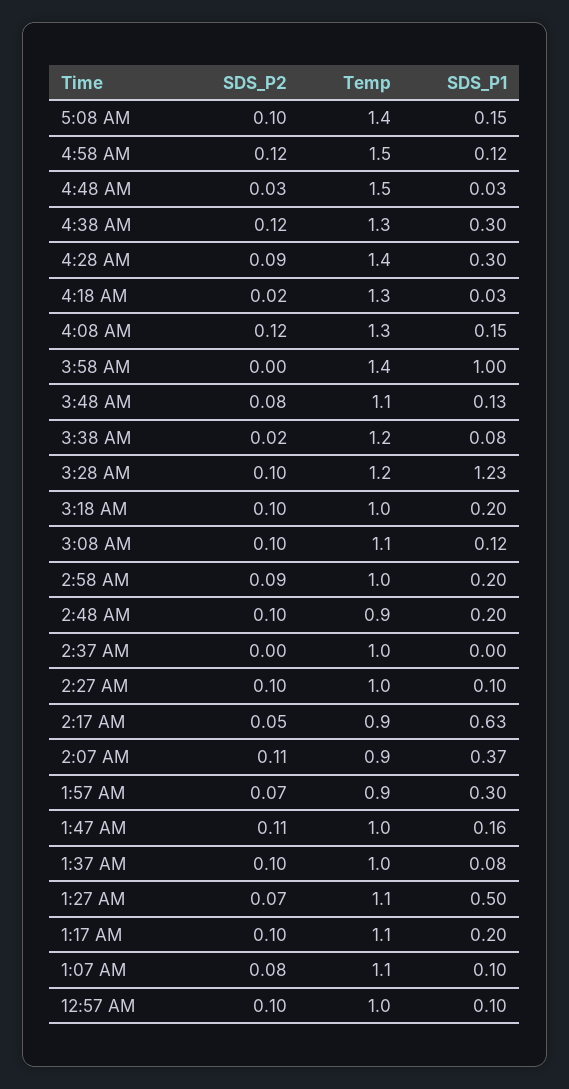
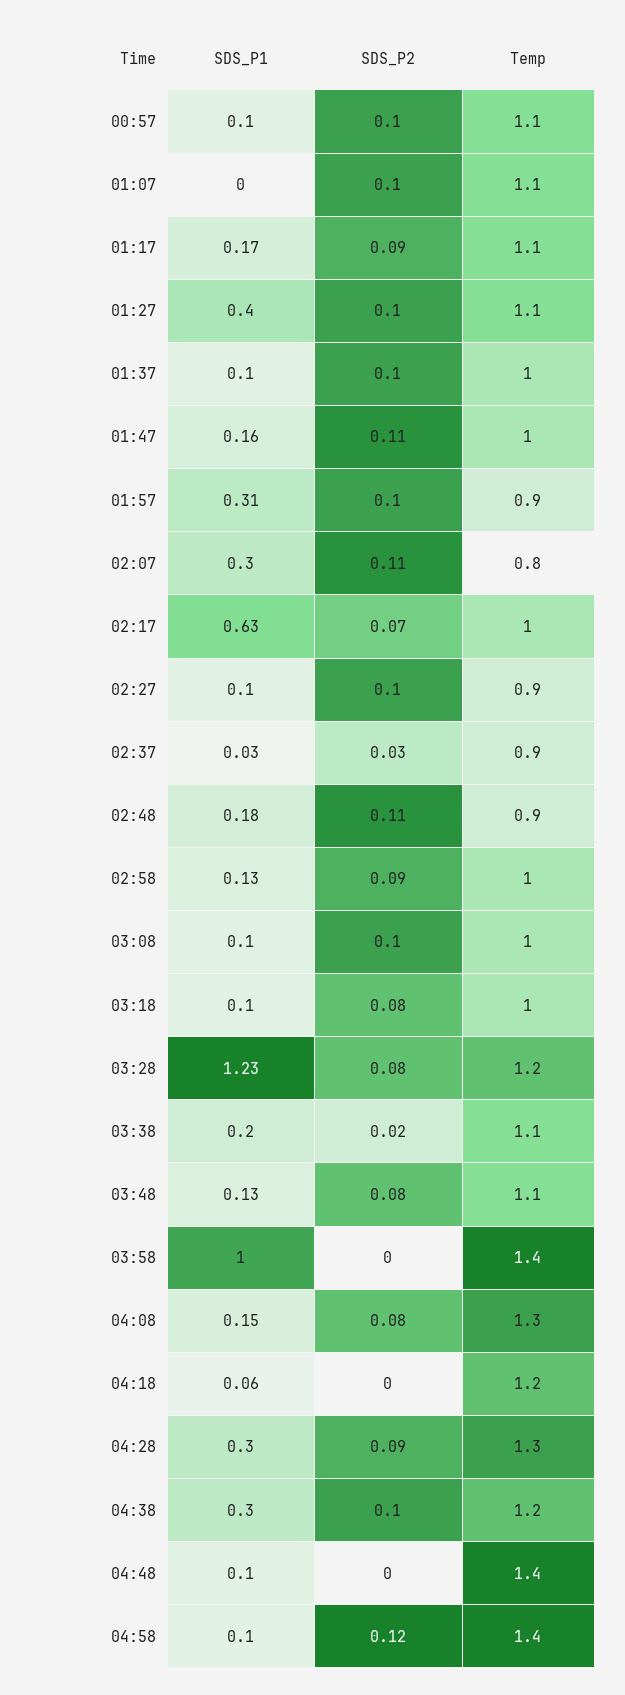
SDS_P2, 5:08 AM: 0.1 -> none
Temp, 5:08 AM: 1.4 -> none
SDS_P1, 5:08 AM: 0.15 -> none
Temp, 4:58 AM: 1.5 -> 1.4
SDS_P1, 4:58 AM: 0.12 -> 0.1
SDS_P2, 4:48 AM: 0.03 -> 0
Temp, 4:48 AM: 1.5 -> 1.4
SDS_P1, 4:48 AM: 0.03 -> 0.1
SDS_P2, 4:38 AM: 0.12 -> 0.1
Temp, 4:38 AM: 1.3 -> 1.2
Temp, 4:28 AM: 1.4 -> 1.3
SDS_P2, 4:18 AM: 0.02 -> 0
Temp, 4:18 AM: 1.3 -> 1.2
SDS_P1, 4:18 AM: 0.03 -> 0.06
SDS_P2, 4:08 AM: 0.12 -> 0.08
Temp, 3:38 AM: 1.2 -> 1.1
SDS_P1, 3:38 AM: 0.08 -> 0.2
SDS_P2, 3:28 AM: 0.1 -> 0.08
SDS_P2, 3:18 AM: 0.1 -> 0.08
SDS_P1, 3:18 AM: 0.2 -> 0.1
Temp, 3:08 AM: 1.1 -> 1
SDS_P1, 3:08 AM: 0.12 -> 0.1
SDS_P1, 2:58 AM: 0.2 -> 0.13
SDS_P2, 2:48 AM: 0.1 -> 0.11
SDS_P1, 2:48 AM: 0.2 -> 0.18
SDS_P2, 2:37 AM: 0 -> 0.03
Temp, 2:37 AM: 1 -> 0.9
SDS_P1, 2:37 AM: 0 -> 0.03
Temp, 2:27 AM: 1 -> 0.9
SDS_P2, 2:17 AM: 0.05 -> 0.07
Temp, 2:17 AM: 0.9 -> 1
Temp, 2:07 AM: 0.9 -> 0.8
SDS_P1, 2:07 AM: 0.37 -> 0.3
SDS_P2, 1:57 AM: 0.07 -> 0.1
SDS_P1, 1:57 AM: 0.3 -> 0.31
SDS_P1, 1:37 AM: 0.08 -> 0.1
SDS_P2, 1:27 AM: 0.07 -> 0.1
SDS_P1, 1:27 AM: 0.5 -> 0.4
SDS_P2, 1:17 AM: 0.1 -> 0.09
SDS_P1, 1:17 AM: 0.2 -> 0.17
SDS_P2, 1:07 AM: 0.08 -> 0.1
SDS_P1, 1:07 AM: 0.1 -> 0
Temp, 12:57 AM: 1 -> 1.1

